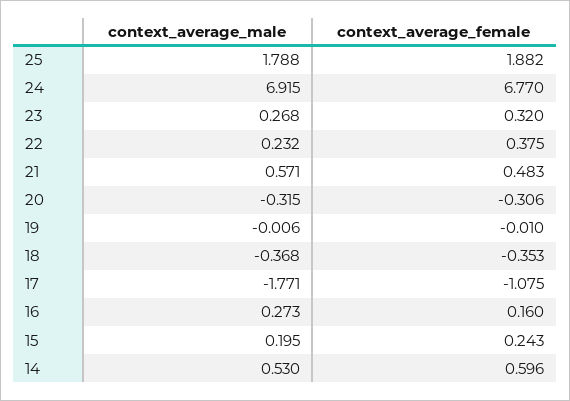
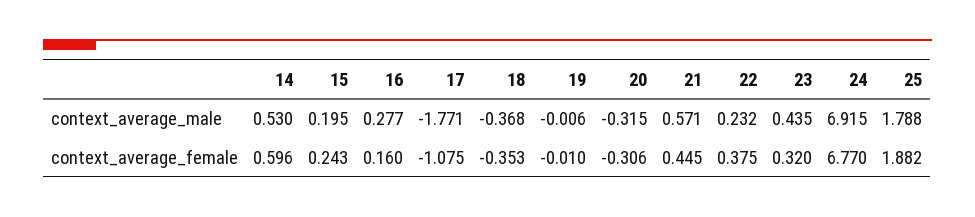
context_average_male, 23: 0.268 -> 0.435
context_average_female, 21: 0.483 -> 0.445
context_average_male, 16: 0.273 -> 0.277

